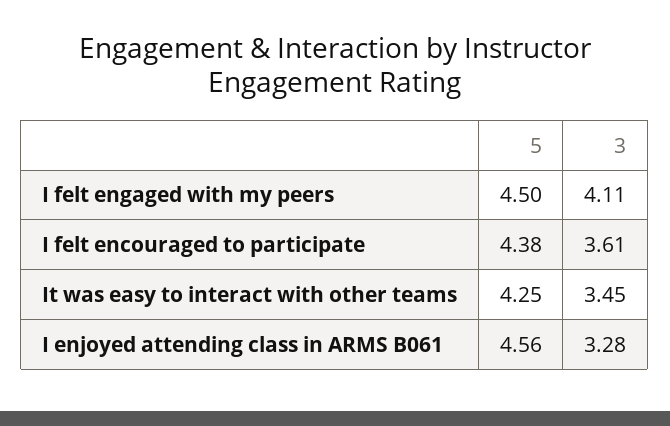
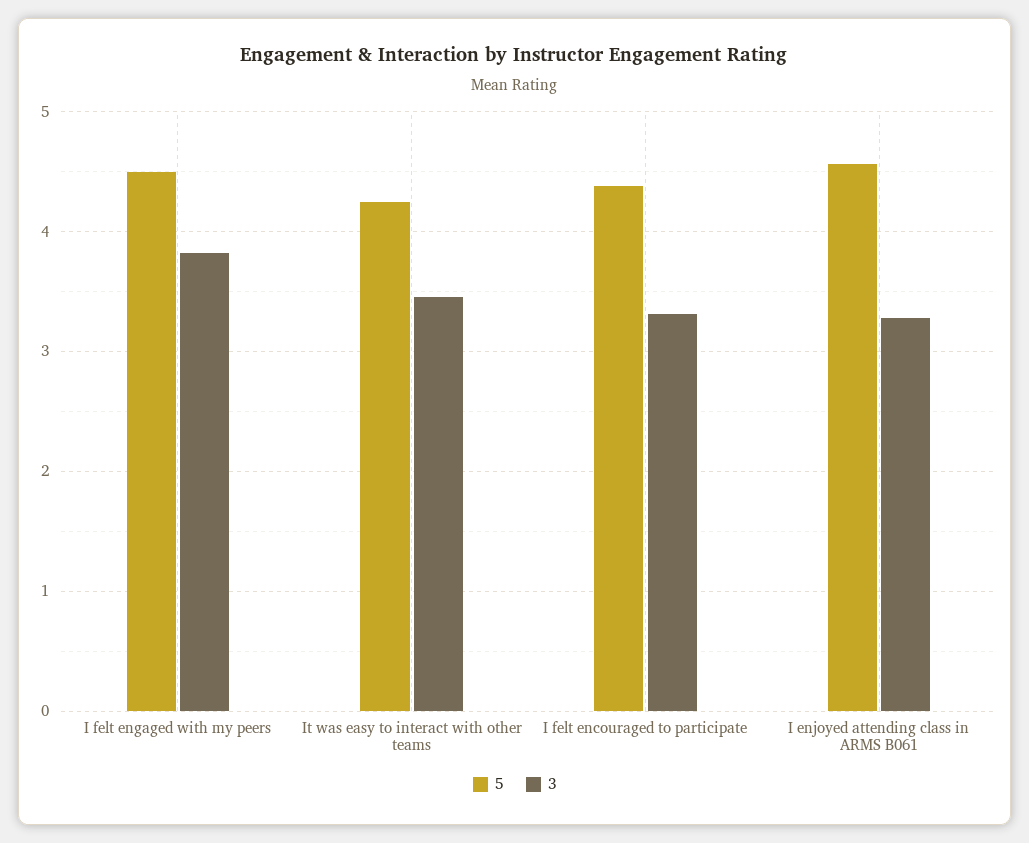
3, I felt engaged with my peers: 4.11 -> 3.8
3, I felt encouraged to participate: 3.61 -> 3.3

